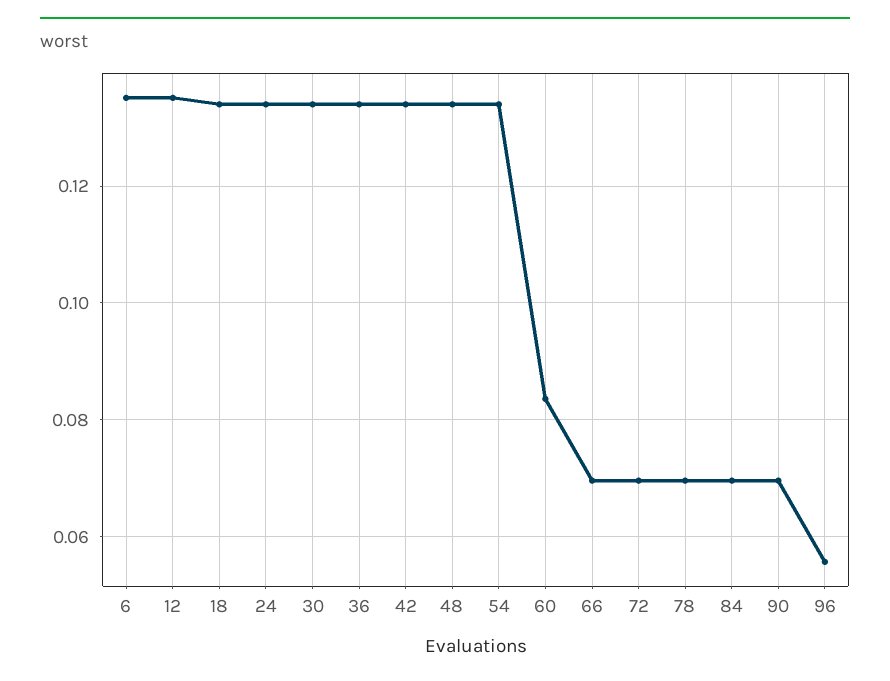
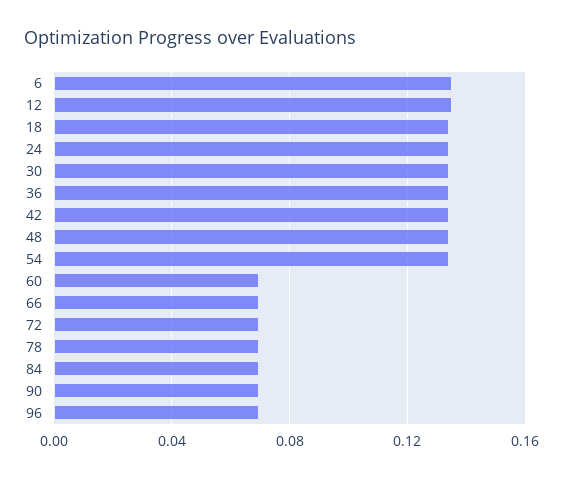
60: 0.084 -> 0.07
96: 0.056 -> 0.07

